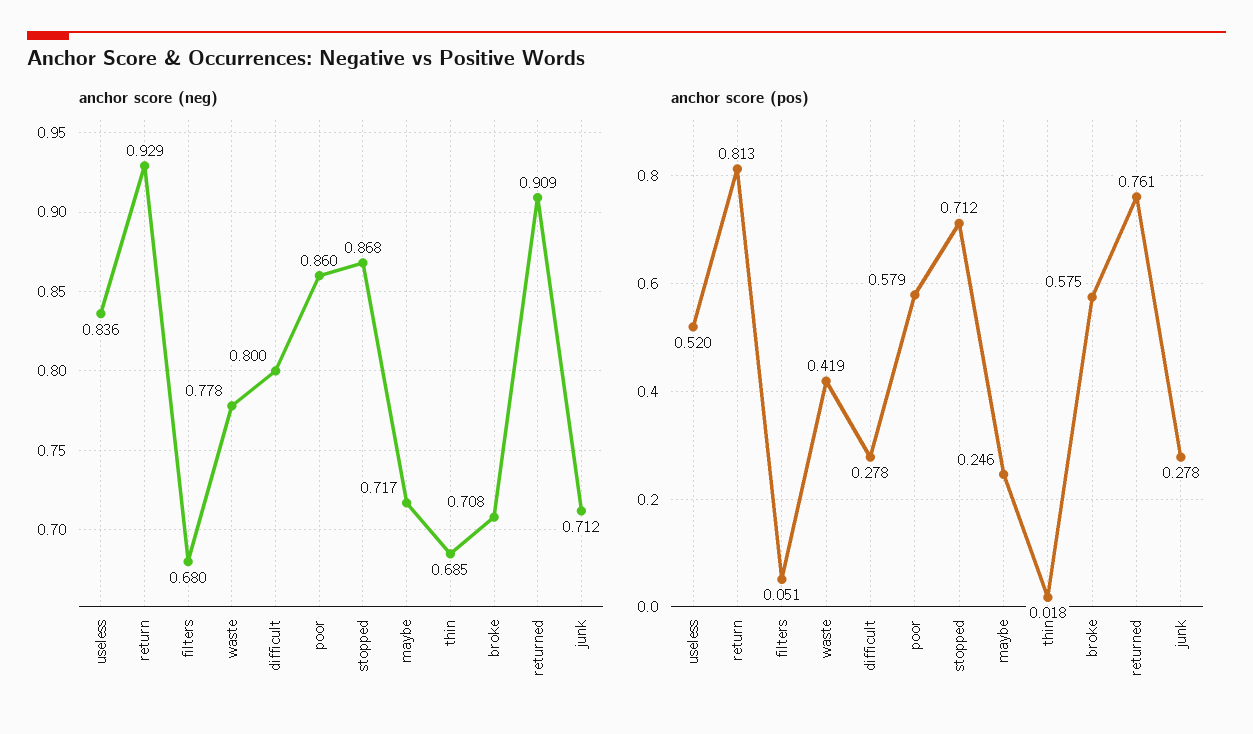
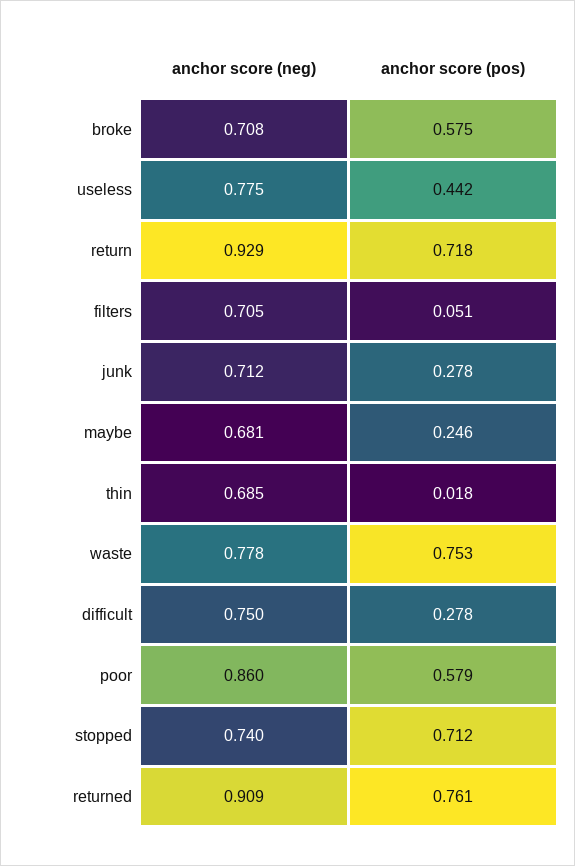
anchor score (neg), useless: 0.836 -> 0.775
anchor score (neg), filters: 0.68 -> 0.705
anchor score (neg), difficult: 0.8 -> 0.75
anchor score (neg), stopped: 0.868 -> 0.74
anchor score (neg), maybe: 0.717 -> 0.681
anchor score (pos), useless: 0.52 -> 0.442
anchor score (pos), return: 0.813 -> 0.718
anchor score (pos), waste: 0.419 -> 0.753

